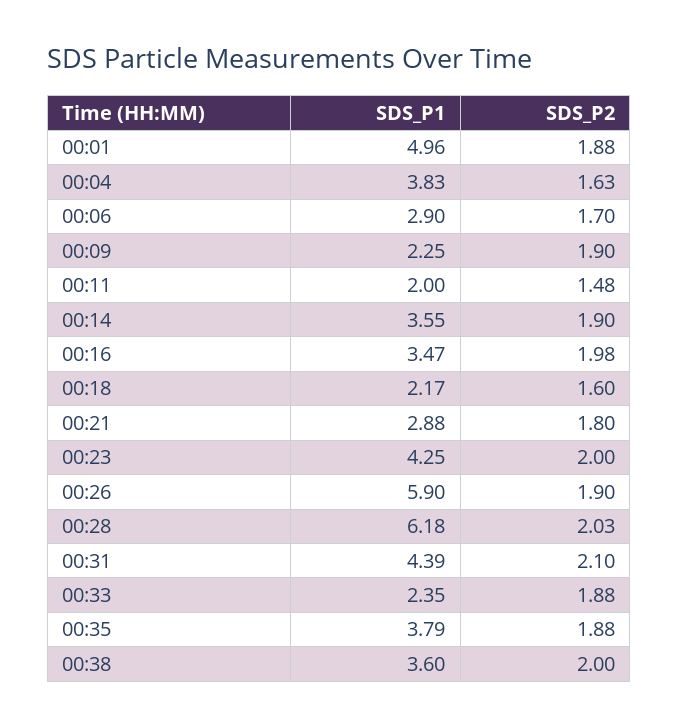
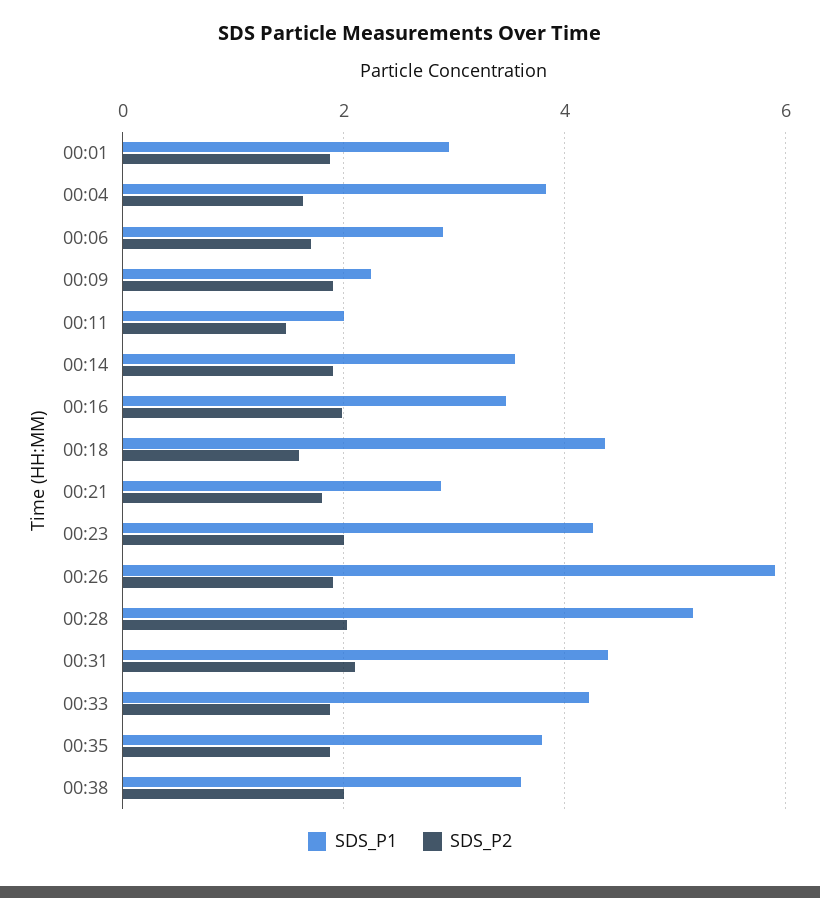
SDS_P1, 00:01: 4.96 -> 3
SDS_P1, 00:18: 2.17 -> 4.4
SDS_P1, 00:28: 6.18 -> 5.2
SDS_P1, 00:33: 2.35 -> 4.2

